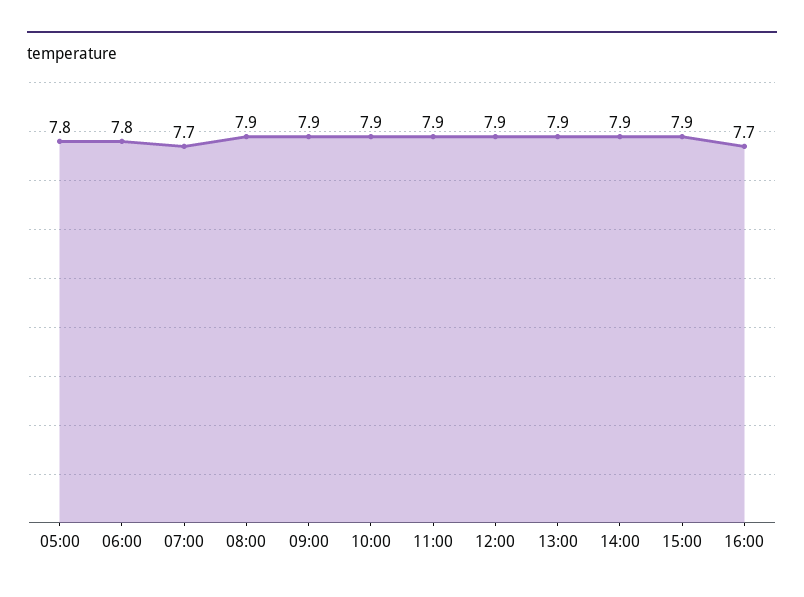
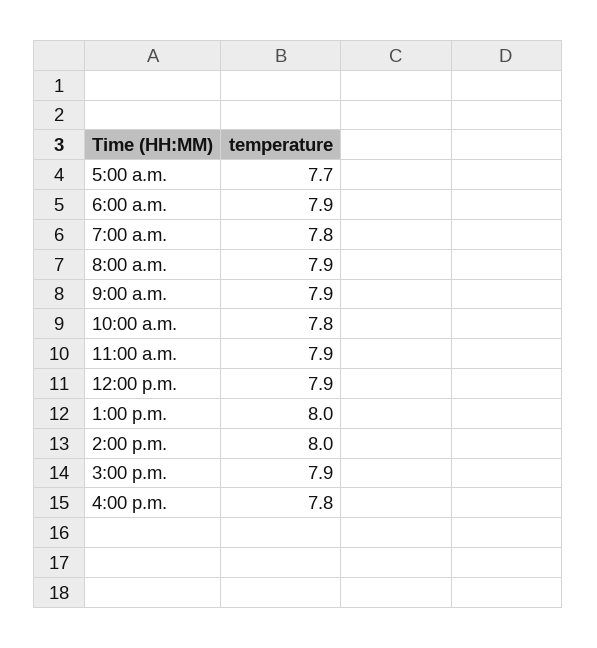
05:00: 7.8 -> 7.7
06:00: 7.8 -> 7.9
07:00: 7.7 -> 7.8
10:00: 7.9 -> 7.8
13:00: 7.9 -> 8
14:00: 7.9 -> 8
16:00: 7.7 -> 7.8

